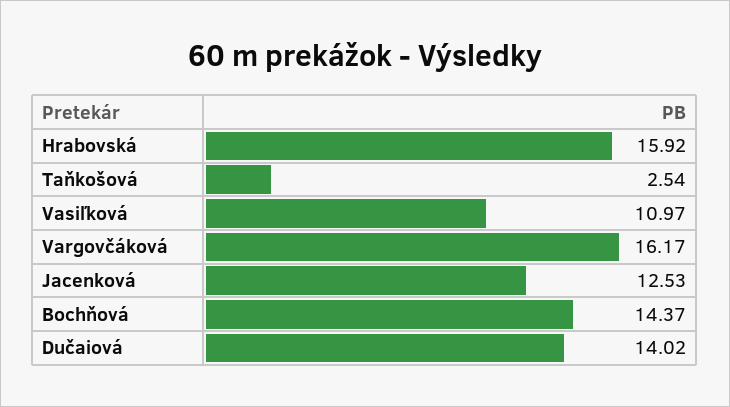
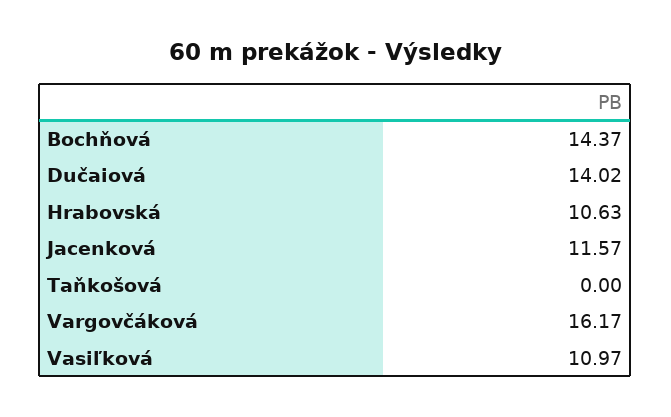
Hrabovská: 15.92 -> 10.63
Taňkošová: 2.54 -> 0
Jacenková: 12.53 -> 11.57

